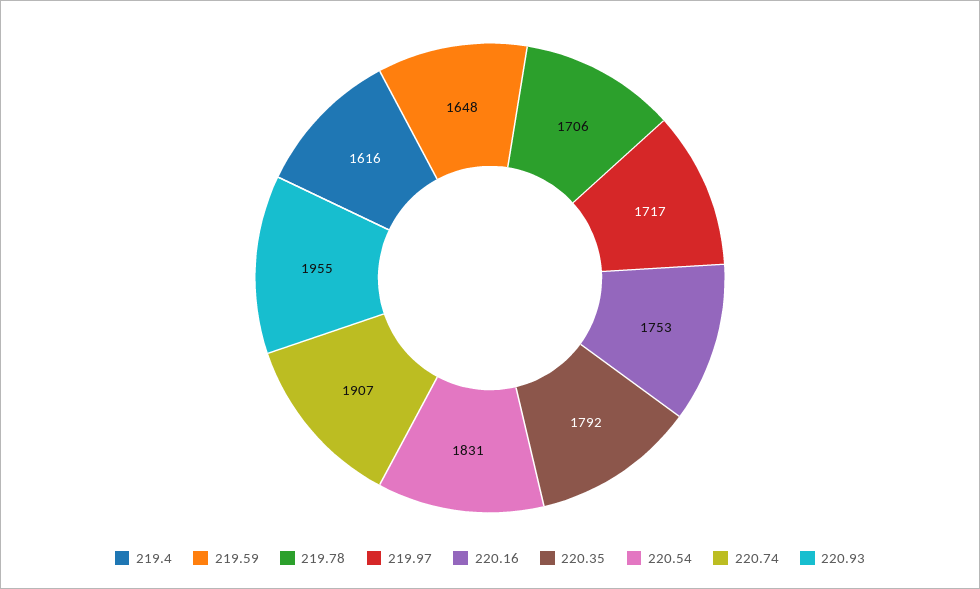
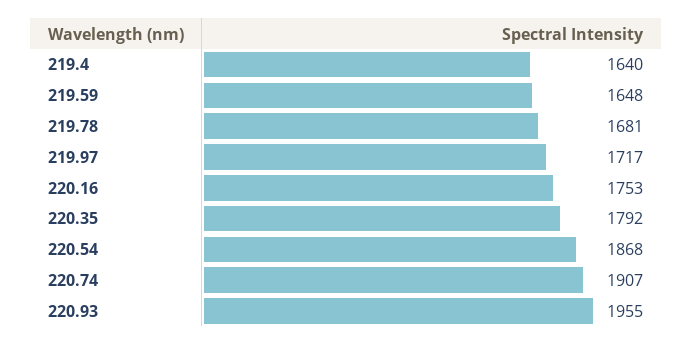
219.4: 1616 -> 1640
219.78: 1706 -> 1681
220.54: 1831 -> 1868

